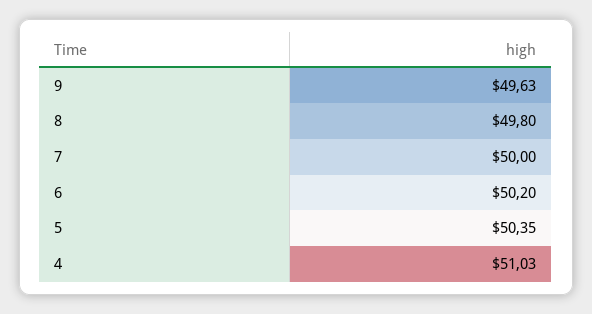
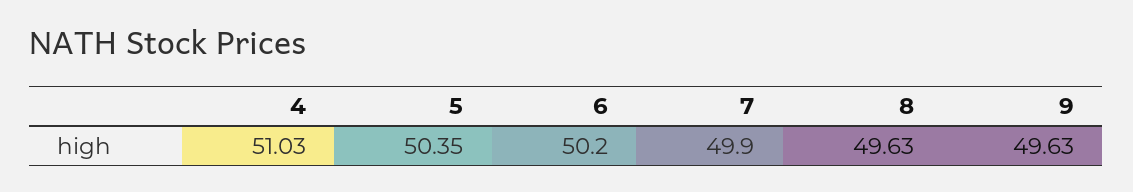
8: 49.8 -> 49.63
7: 50 -> 49.9

